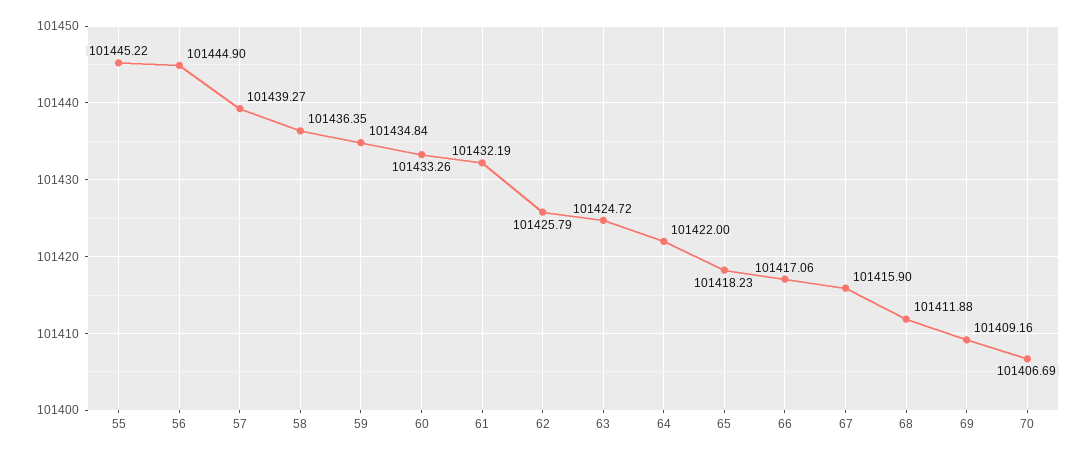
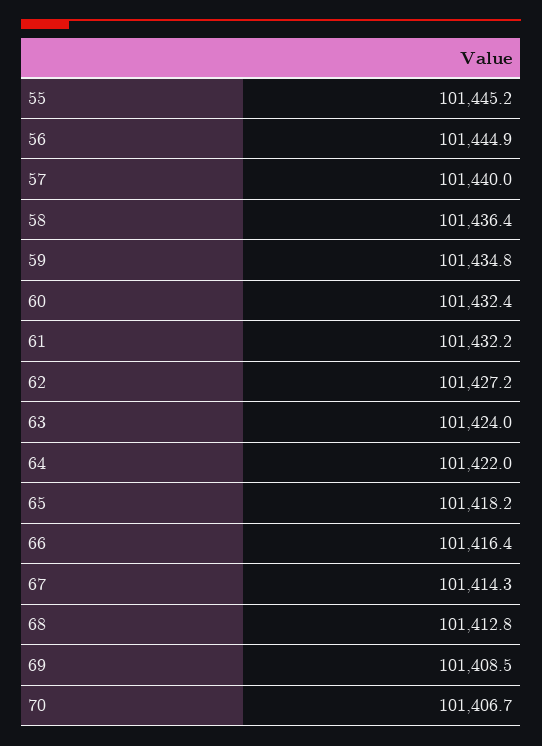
57: 101439.27 -> 101440
60: 101433.26 -> 101432.4
62: 101425.79 -> 101427.2
63: 101424.72 -> 101424
66: 101417.06 -> 101416.4
67: 101415.9 -> 101414.3
68: 101411.88 -> 101412.8
69: 101409.16 -> 101408.5

